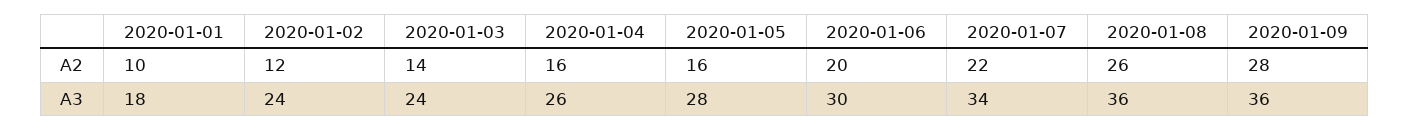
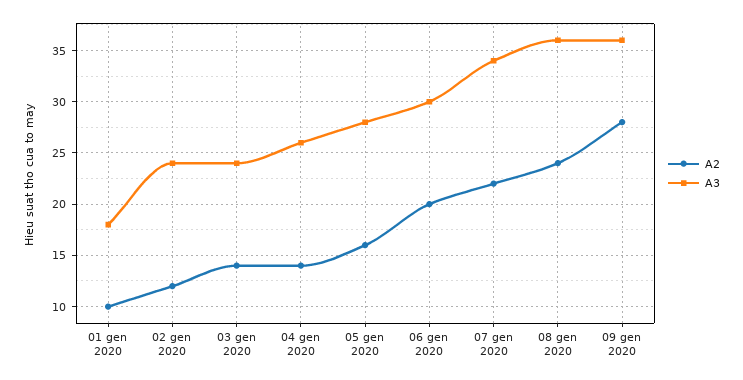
A2, 2020-01-04: 16 -> 14
A2, 2020-01-08: 26 -> 24

